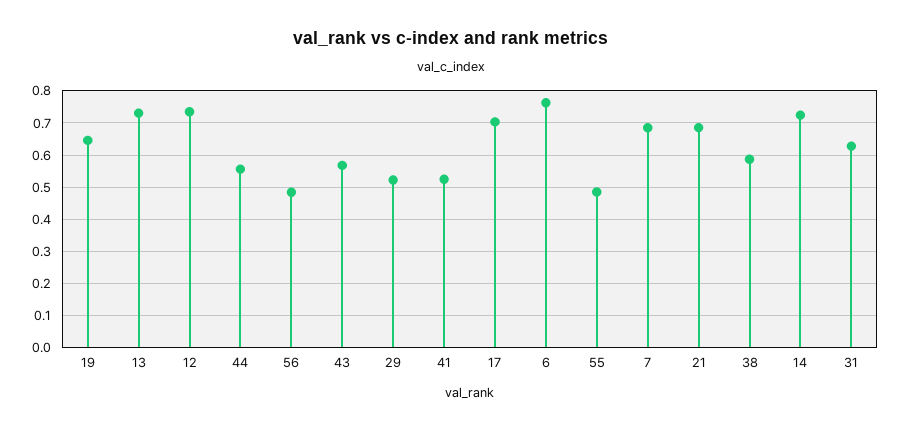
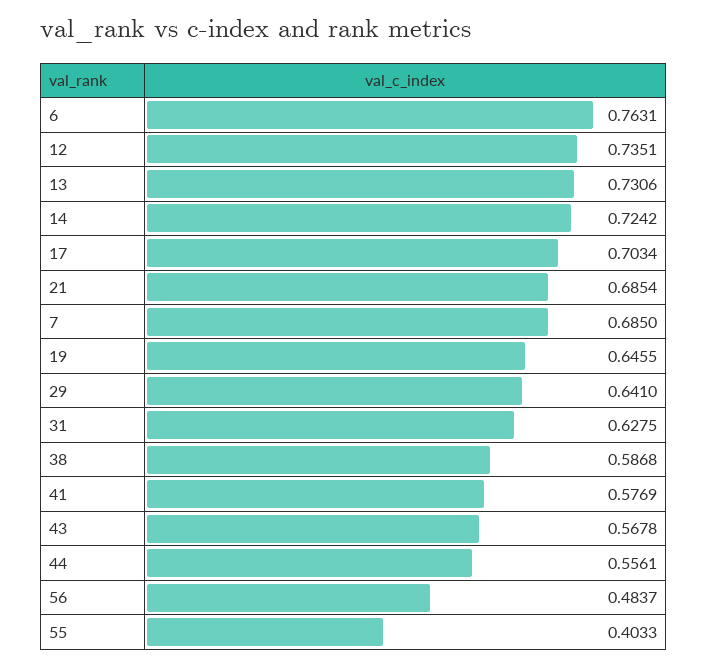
29: 0.52 -> 0.641
41: 0.52 -> 0.5769
55: 0.48 -> 0.4033

